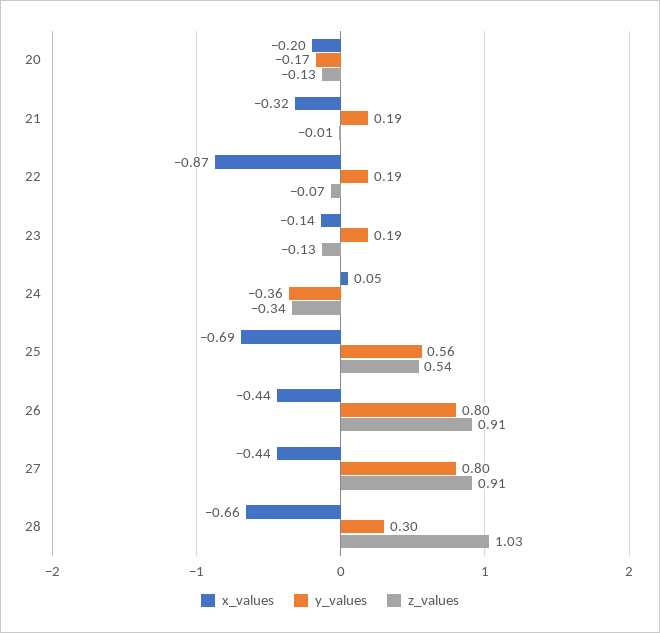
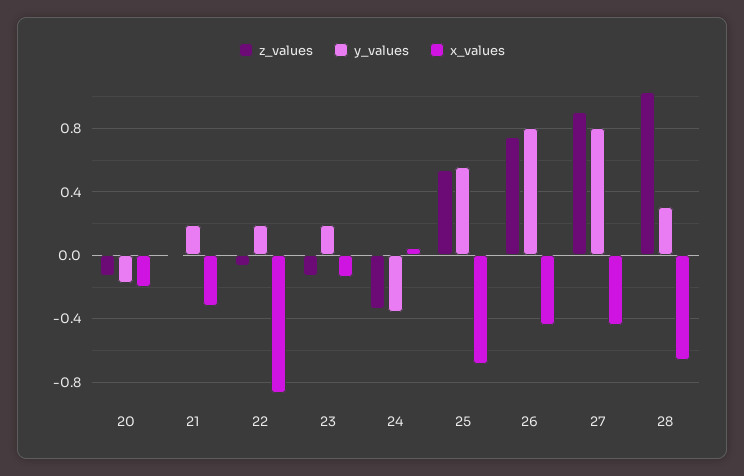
z_values, 26: 0.91 -> 0.75

